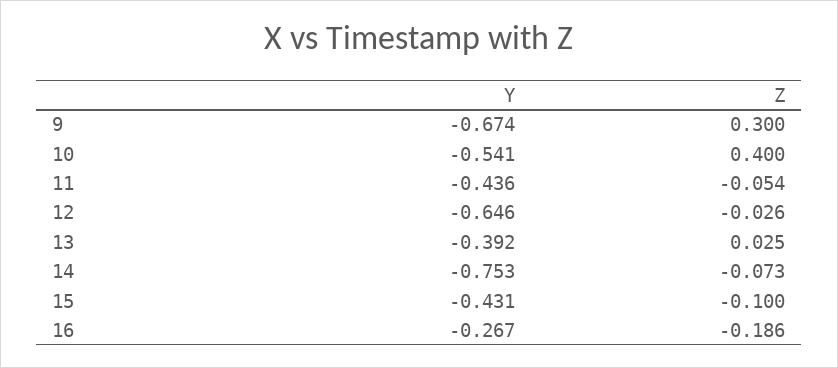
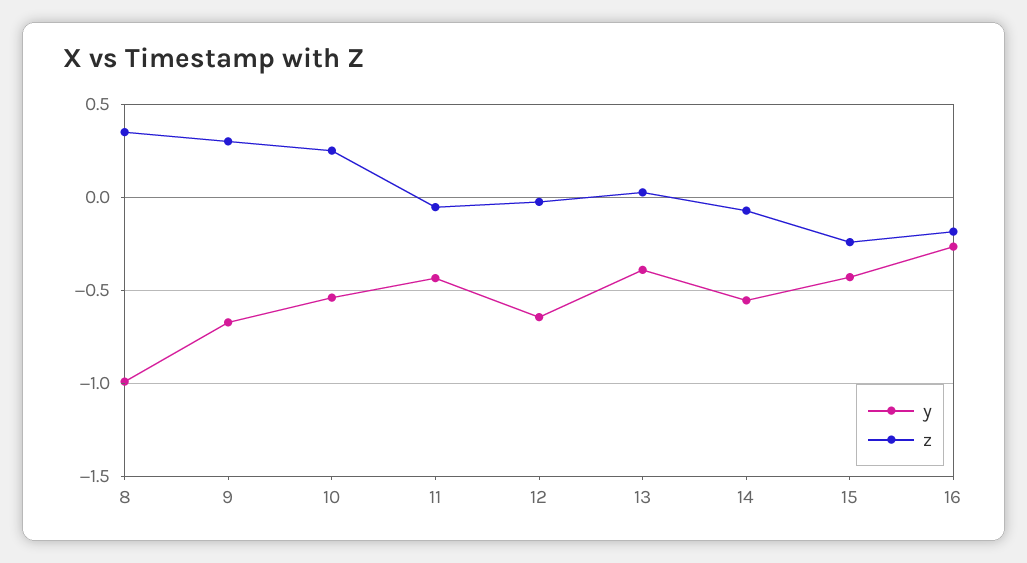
Z, 10: 0.4 -> 0.25
Y, 14: -0.753 -> -0.55
Z, 15: -0.1 -> -0.25
Y, 8: none -> -1
Z, 8: none -> 0.35

